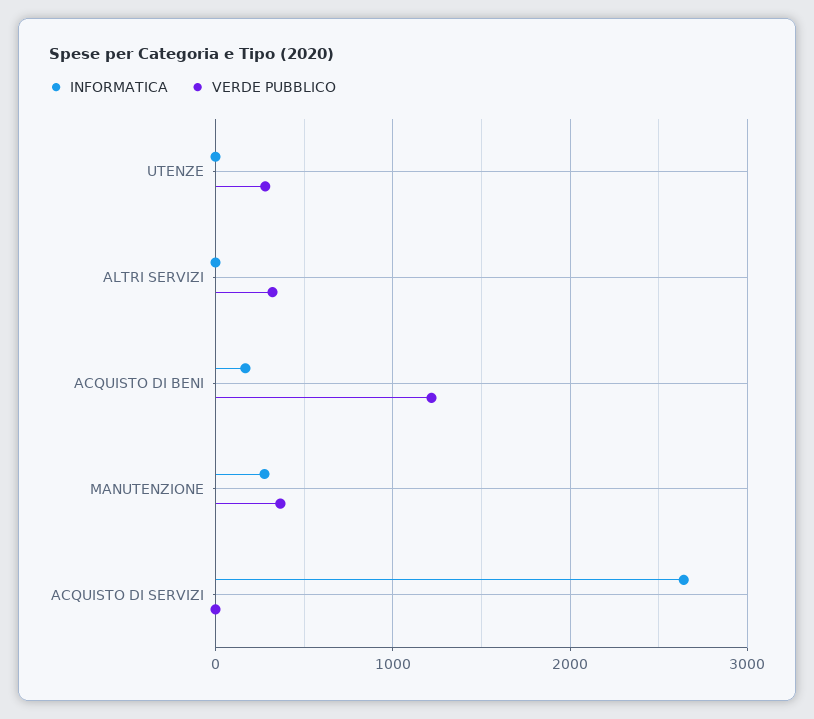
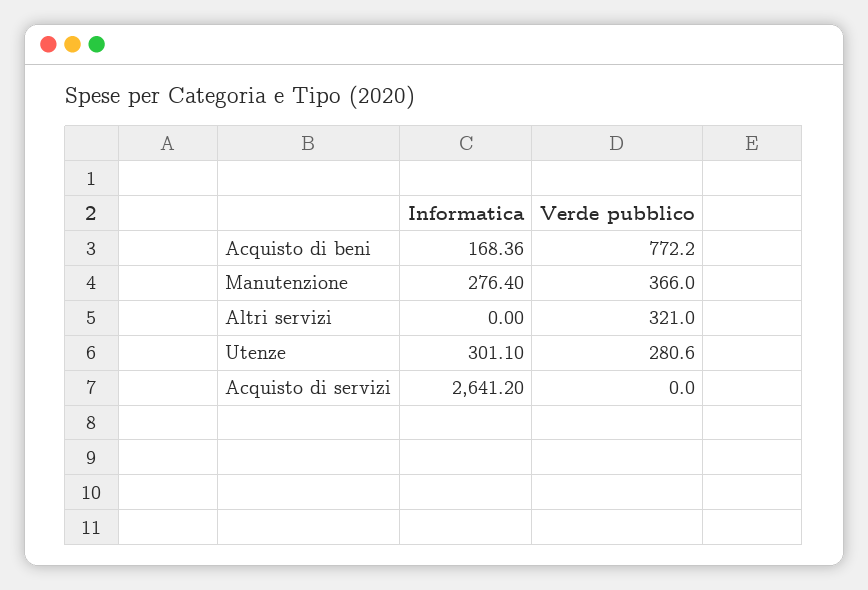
INFORMATICA, UTENZE: 0 -> 301.1
VERDE PUBBLICO, ACQUISTO DI BENI: 1200 -> 772.2

